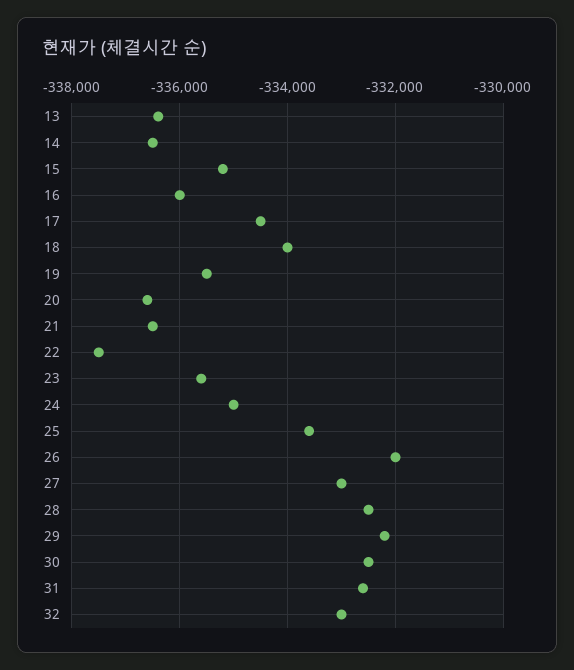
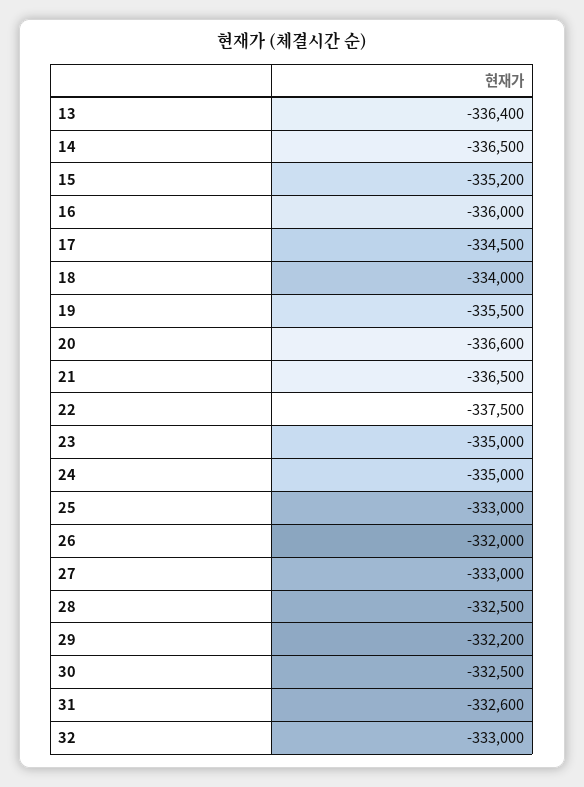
23: -335600 -> -335000
25: -333600 -> -333000

